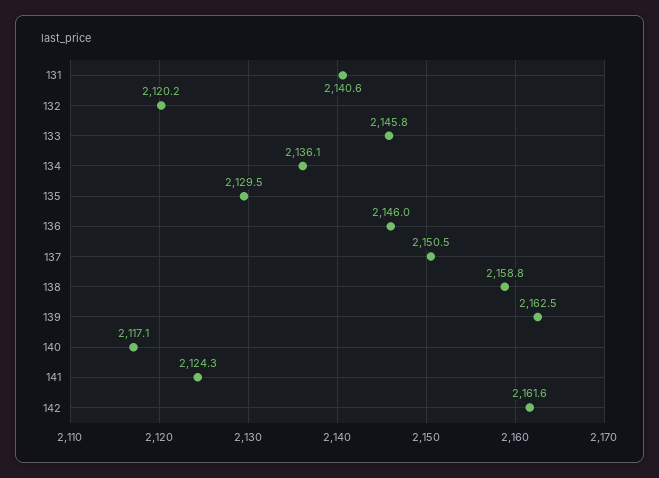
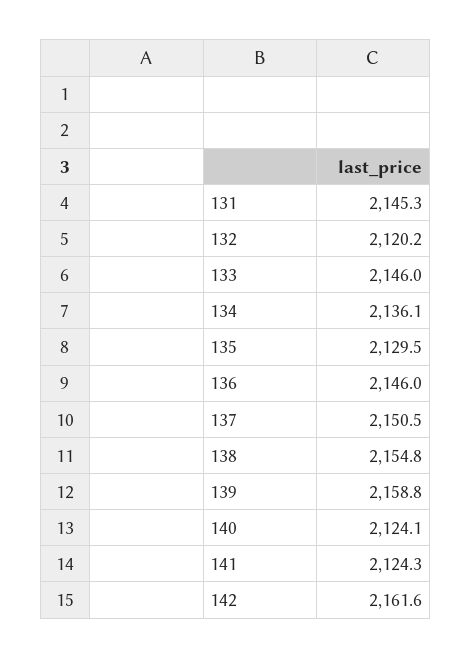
131: 2140.6 -> 2145.3
133: 2145.8 -> 2146
138: 2158.8 -> 2154.8
139: 2162.5 -> 2158.8
140: 2117.1 -> 2124.1

